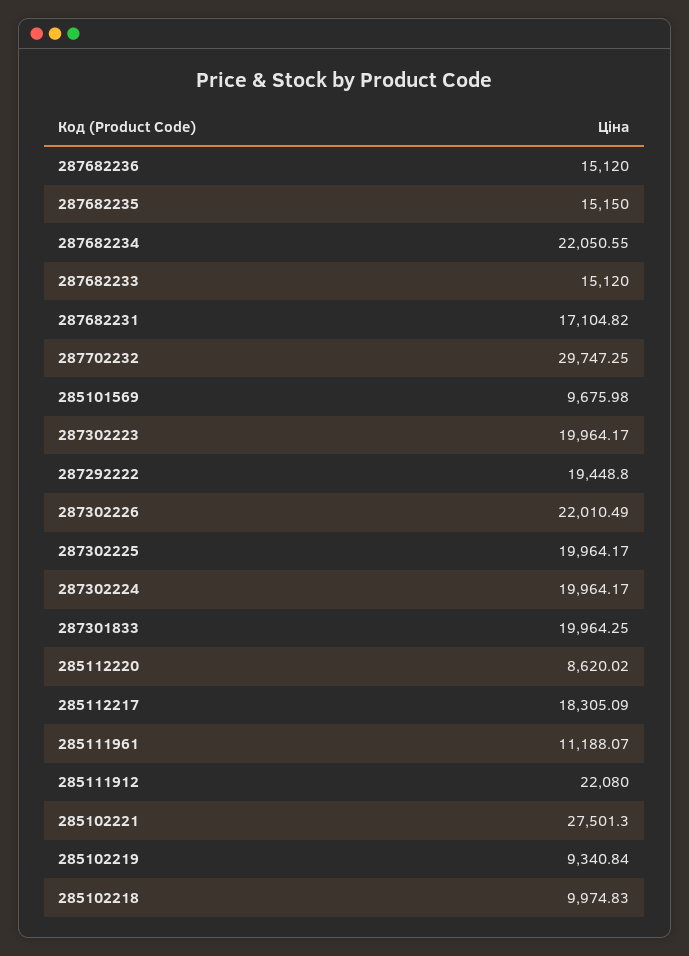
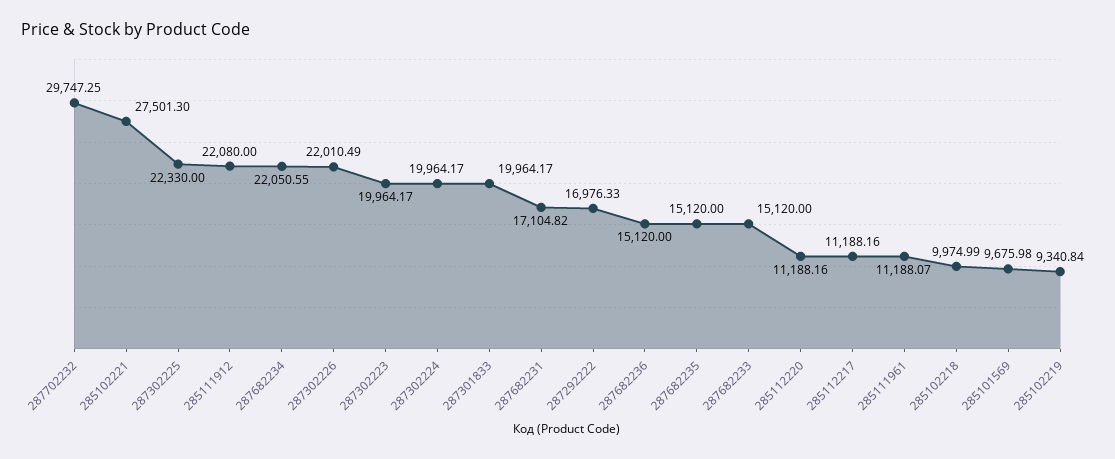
287682235: 15150 -> 15120
287292222: 19448.8 -> 16976.33
287302225: 19964.17 -> 22330
287301833: 19964.25 -> 19964.17
285112220: 8620.02 -> 11188.16
285112217: 18305.09 -> 11188.16
285102218: 9974.83 -> 9974.99

